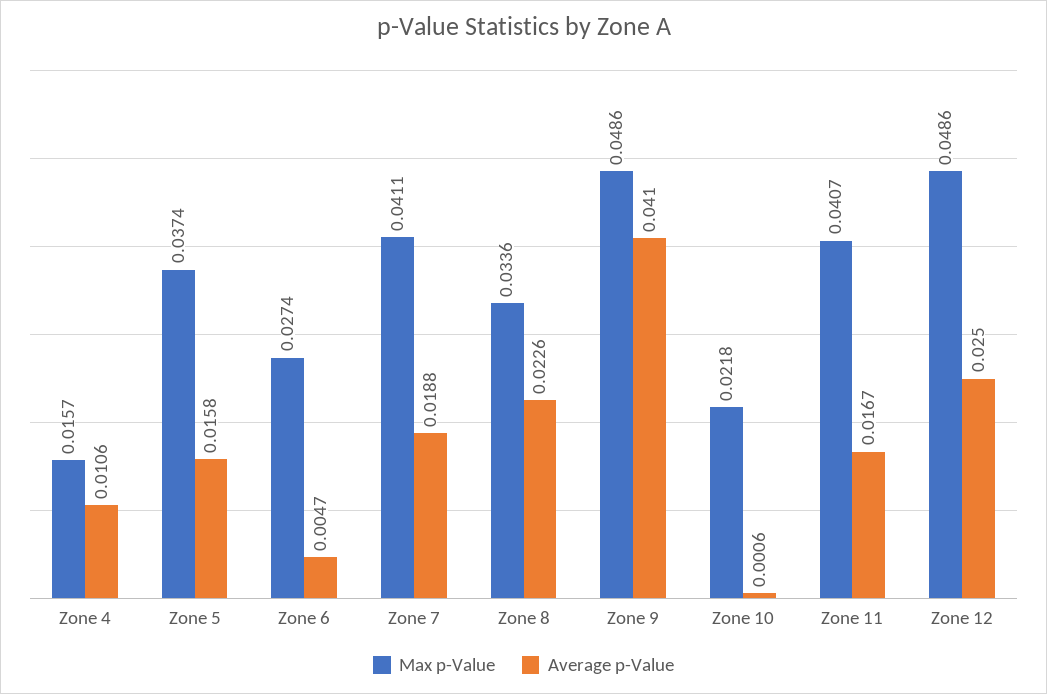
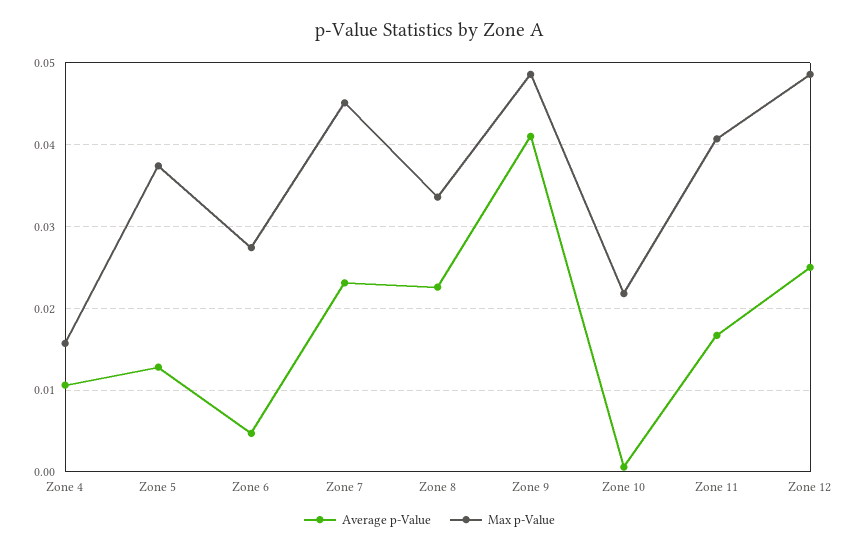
Average p-Value, Zone 5: 0.0158 -> 0.013
Max p-Value, Zone 7: 0.0411 -> 0.045
Average p-Value, Zone 7: 0.0188 -> 0.023

